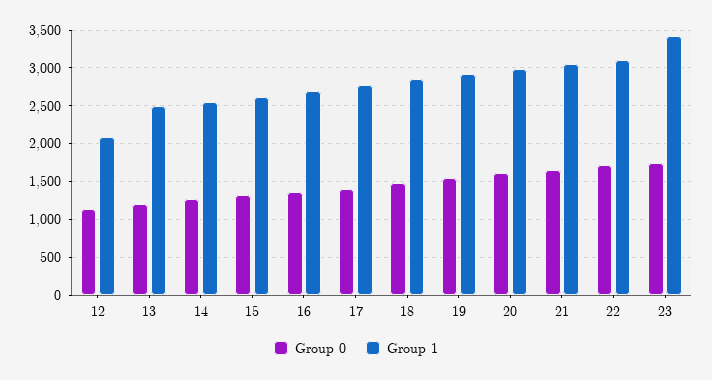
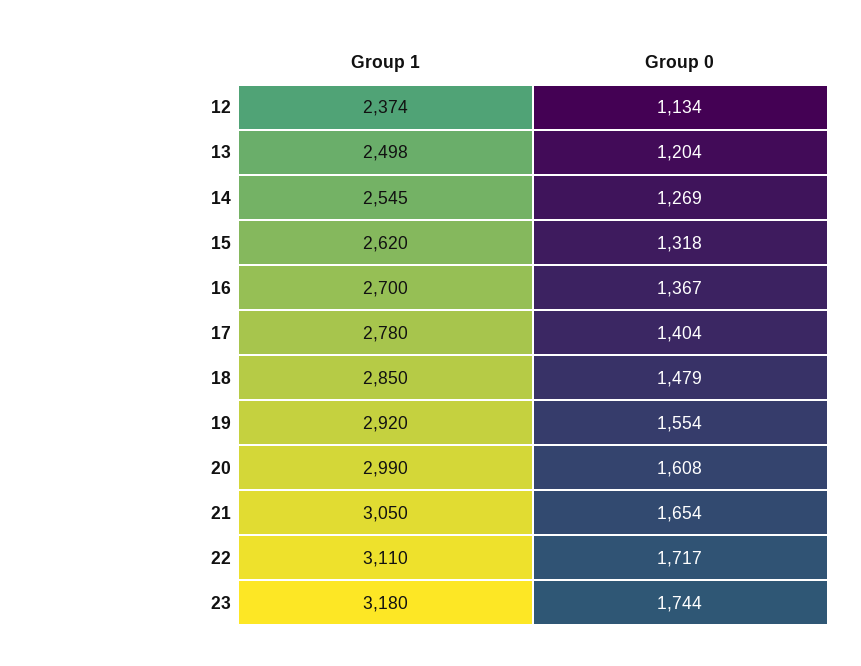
Group 1, 12: 2100 -> 2374
Group 1, 23: 3400 -> 3180

